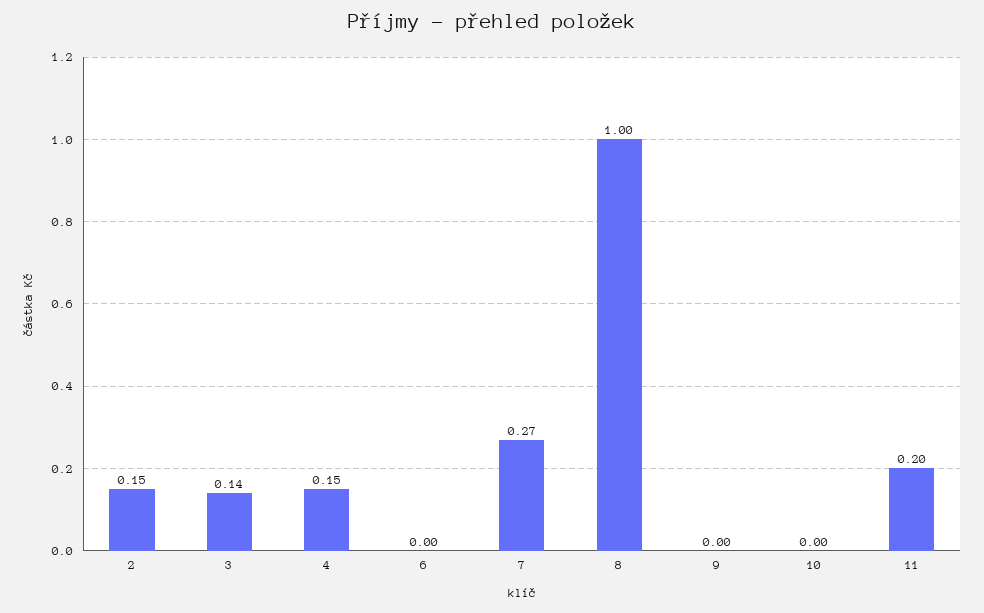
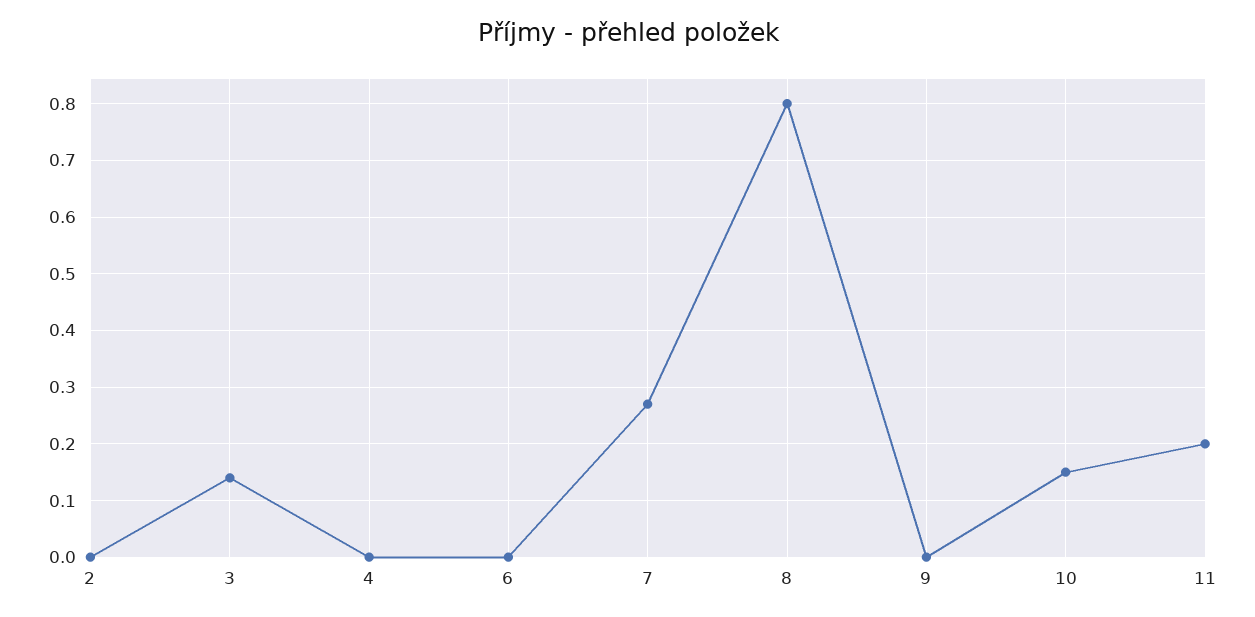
2: 0.15 -> 0
4: 0.15 -> 0
8: 1 -> 0.8
10: 0 -> 0.15

